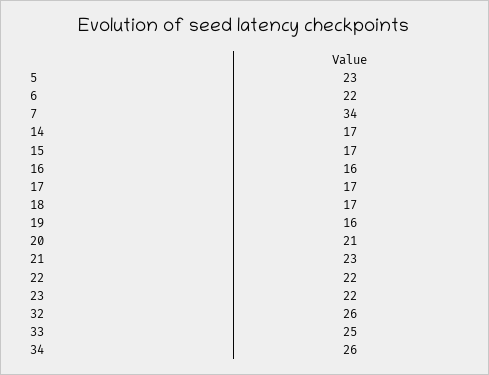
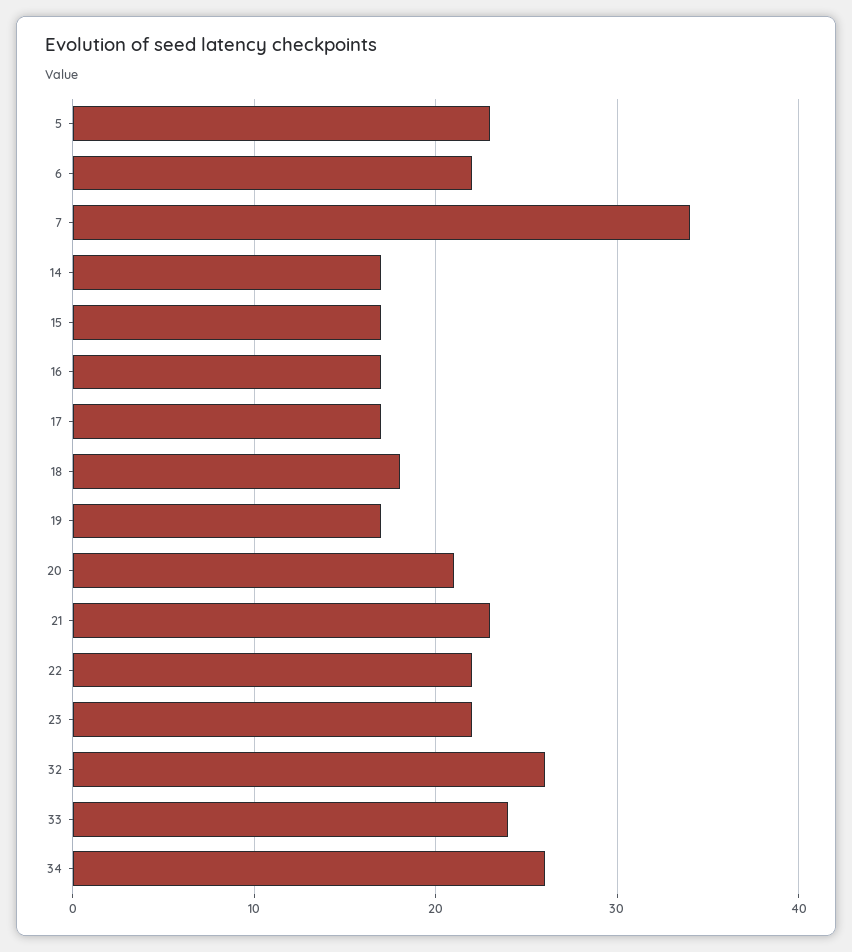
16: 16 -> 17
18: 17 -> 18
19: 16 -> 17
33: 25 -> 24

